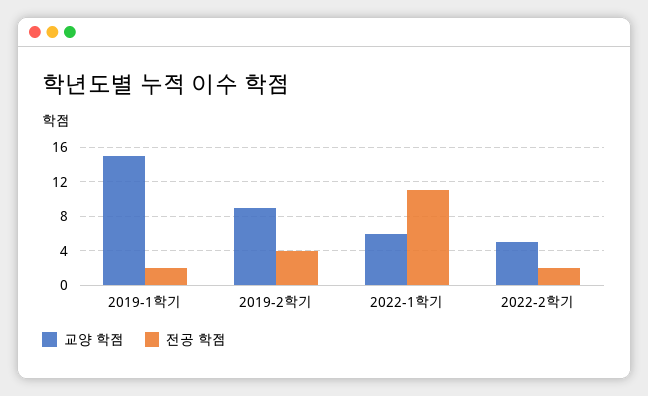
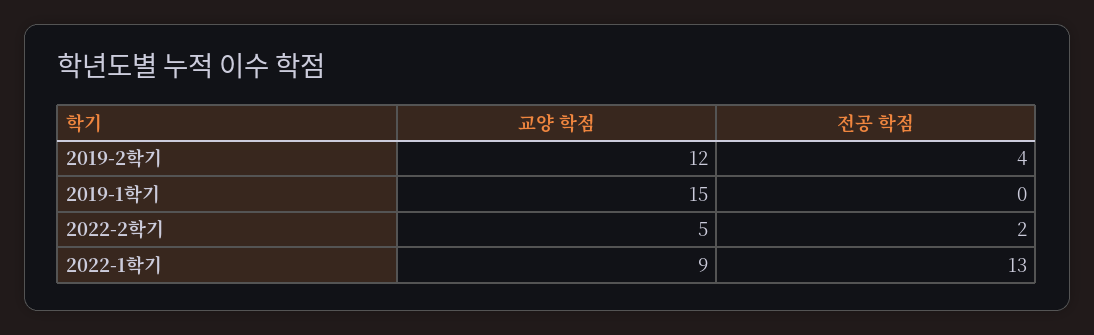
전공 학점, 2019-1학기: 2 -> 0
교양 학점, 2019-2학기: 9 -> 12
교양 학점, 2022-1학기: 6 -> 9
전공 학점, 2022-1학기: 11 -> 13

